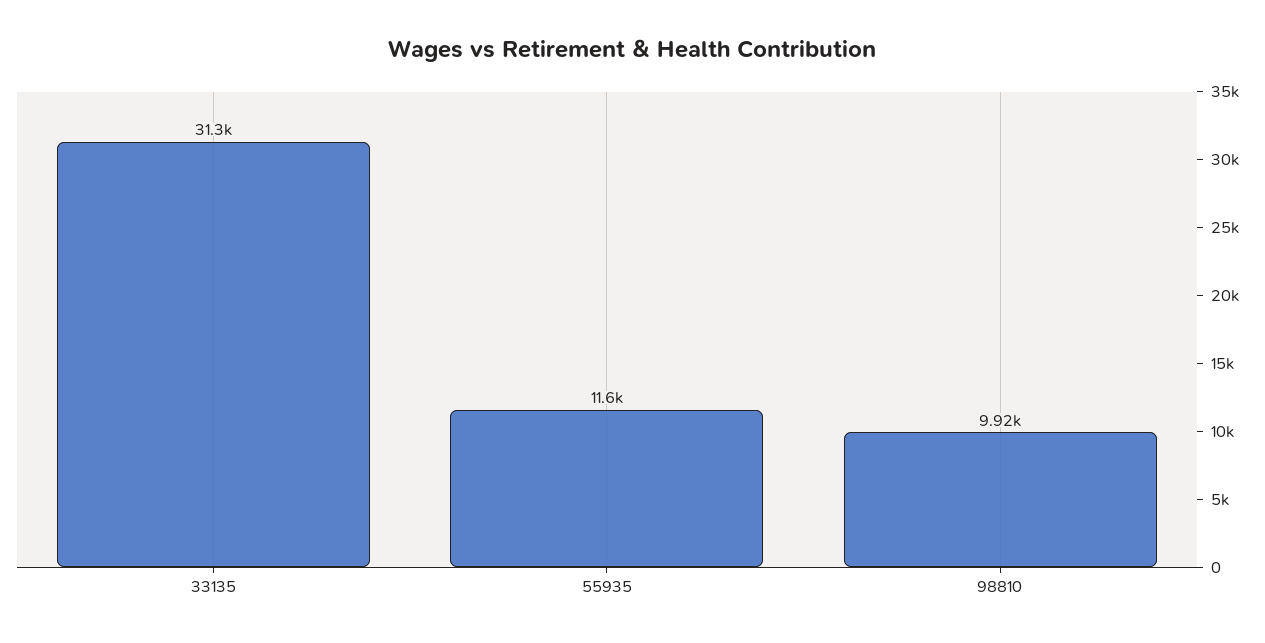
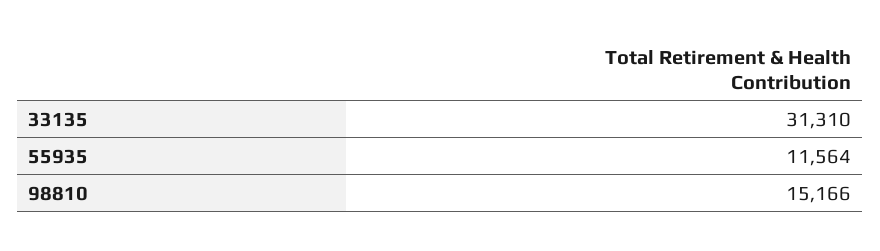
98810: 9920 -> 15166

